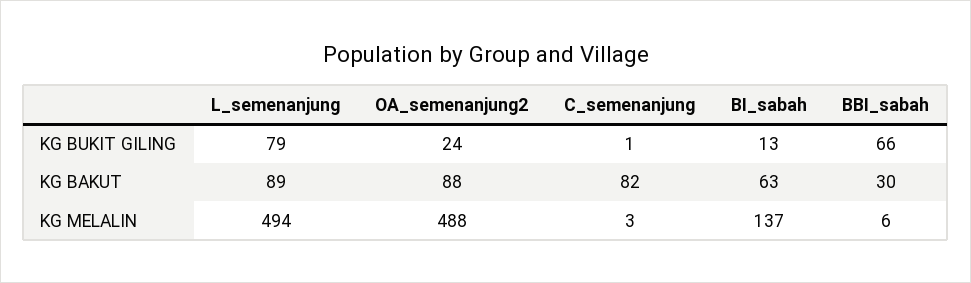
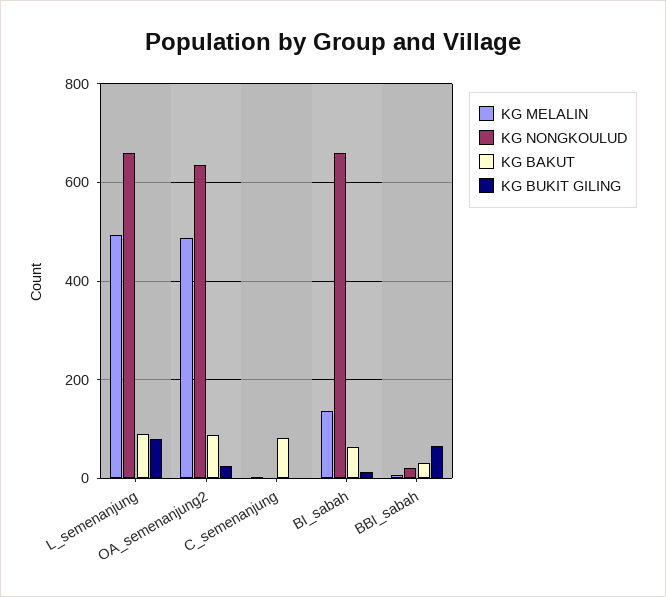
KG NONGKOULUD, L_semenanjung: none -> 660
KG NONGKOULUD, OA_semenanjung2: none -> 640
KG NONGKOULUD, C_semenanjung: none -> 0
KG NONGKOULUD, BI_sabah: none -> 660
KG NONGKOULUD, BBI_sabah: none -> 20

